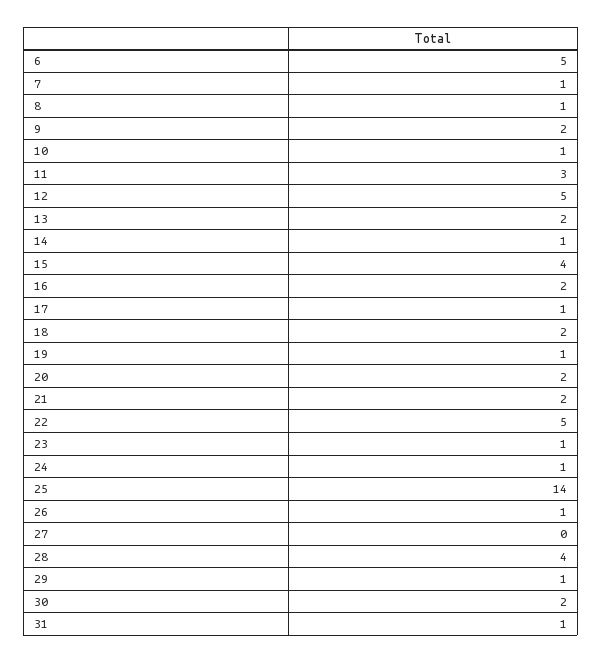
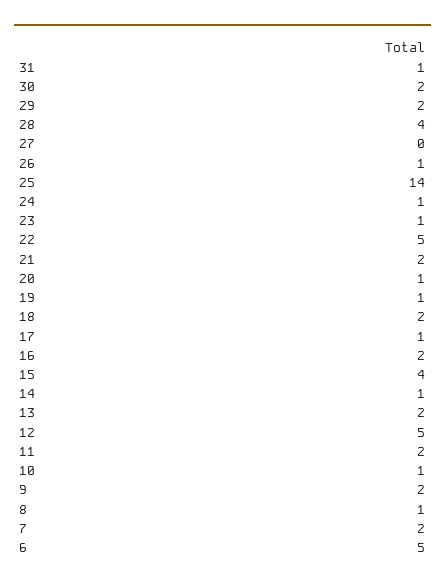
7: 1 -> 2
11: 3 -> 2
20: 2 -> 1
29: 1 -> 2

